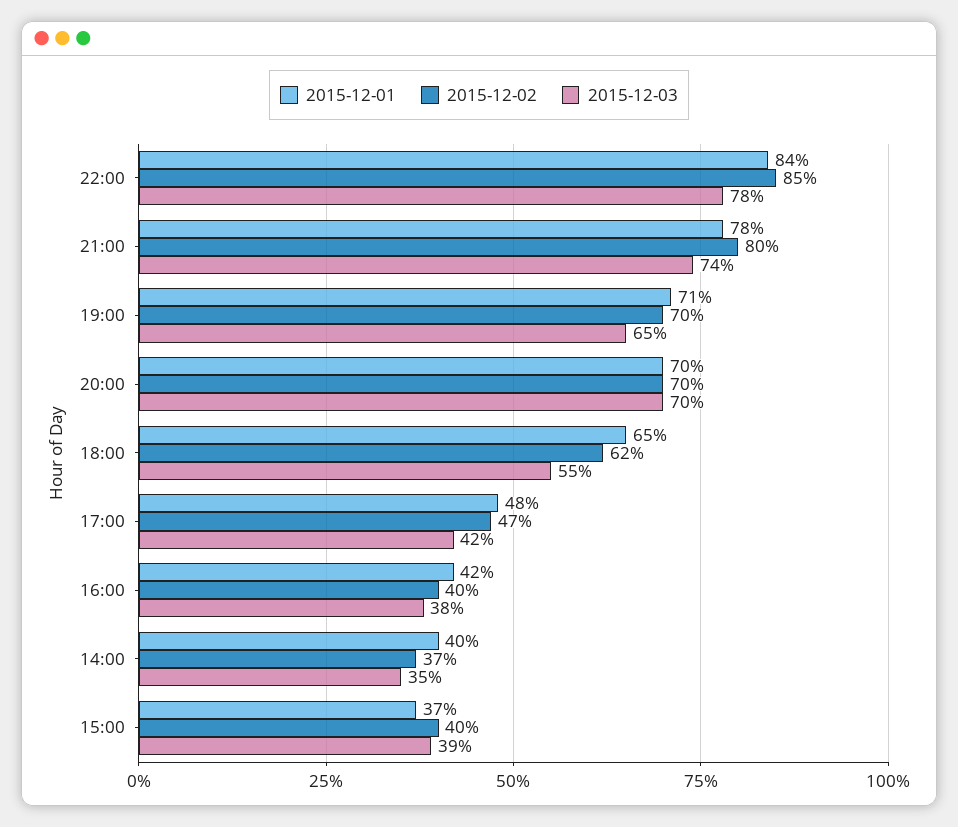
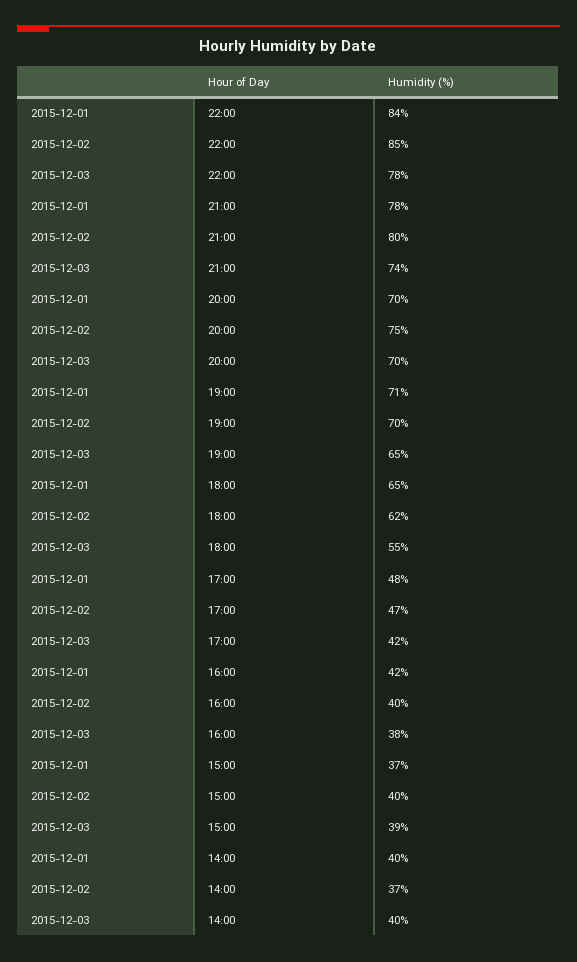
2015-12-02, 20:00: 70 -> 75
2015-12-03, 14:00: 35 -> 40

